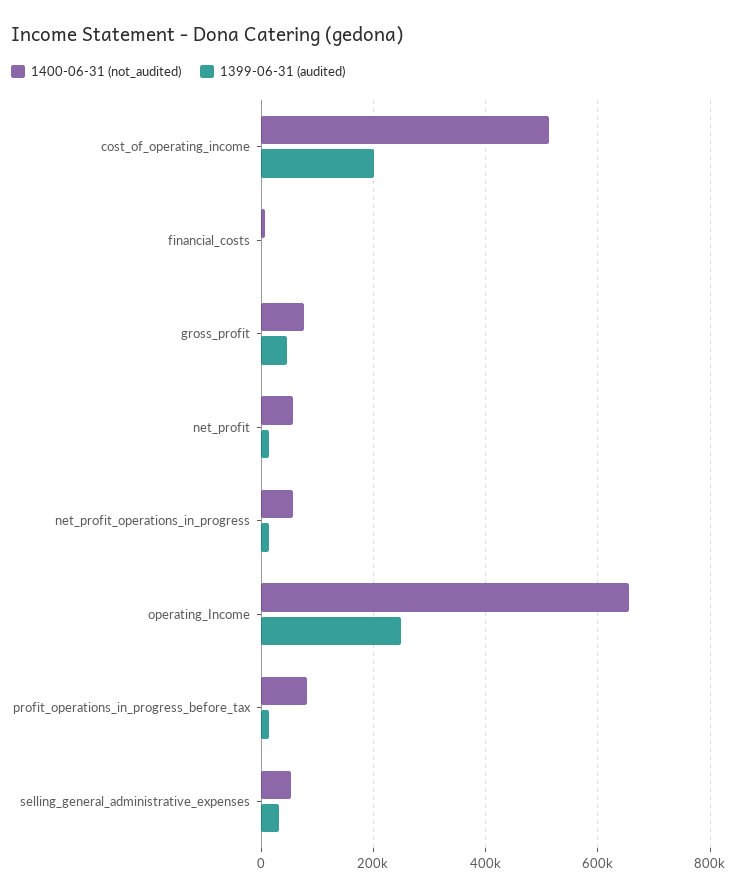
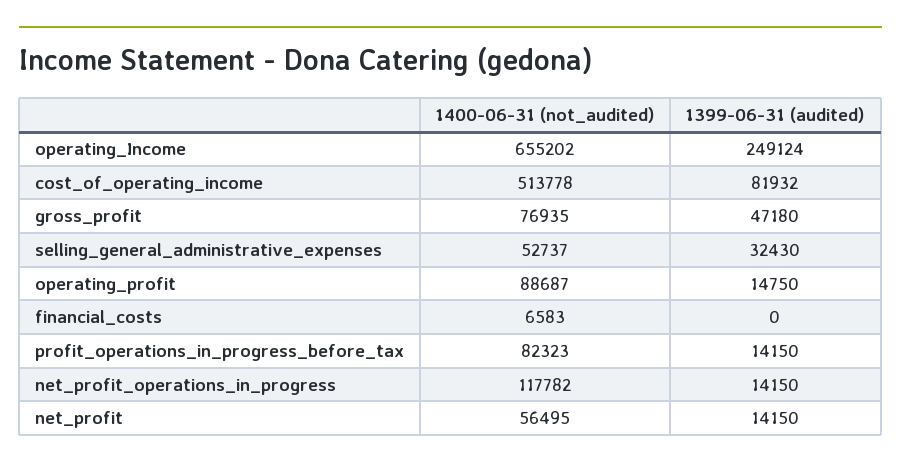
1399-06-31 (audited), cost_of_operating_income: 200000 -> 81932
1400-06-31 (not_audited), net_profit_operations_in_progress: 60000 -> 117782
1400-06-31 (not_audited), operating_profit: none -> 88687
1399-06-31 (audited), operating_profit: none -> 14750

